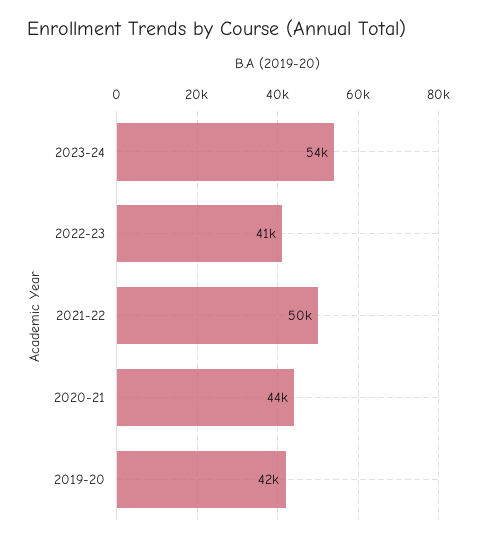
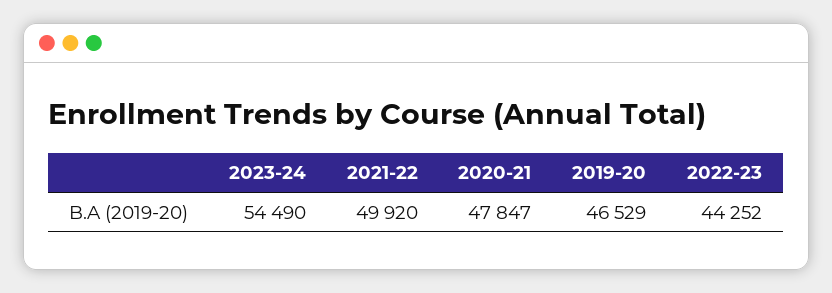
2022-23: 41000 -> 44252
2020-21: 44000 -> 47847
2019-20: 42000 -> 46529

